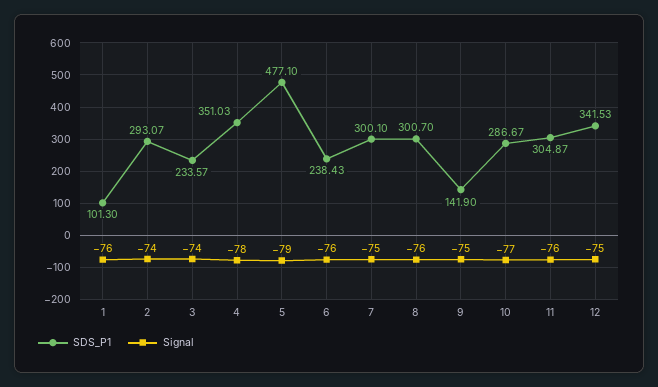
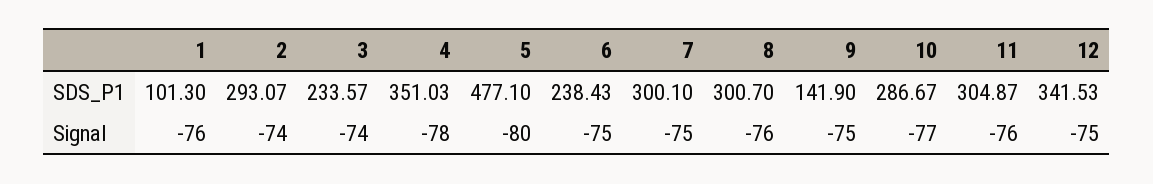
Signal, 5: -79 -> -80
Signal, 6: -76 -> -75

